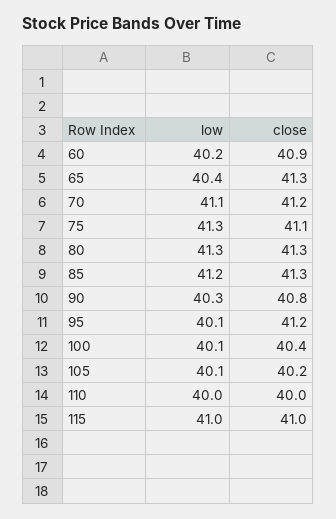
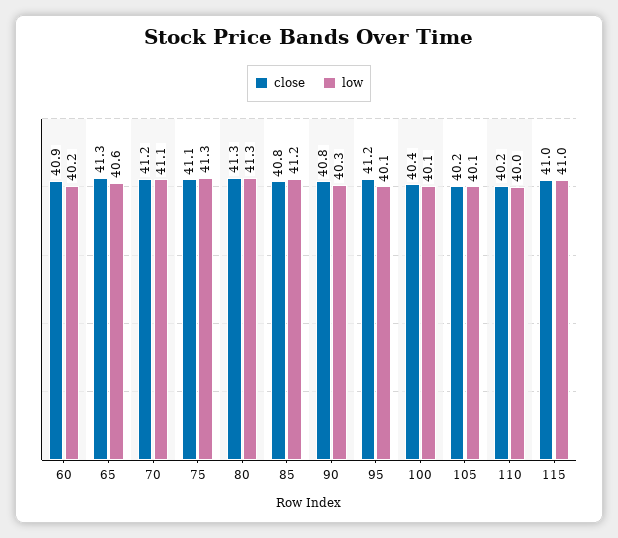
low, 65: 40.4 -> 40.6
close, 85: 41.3 -> 40.8
close, 110: 40 -> 40.2

